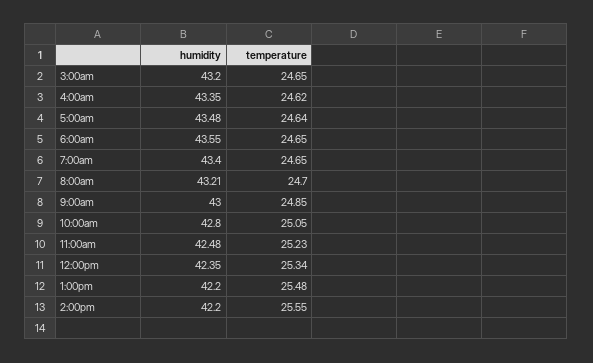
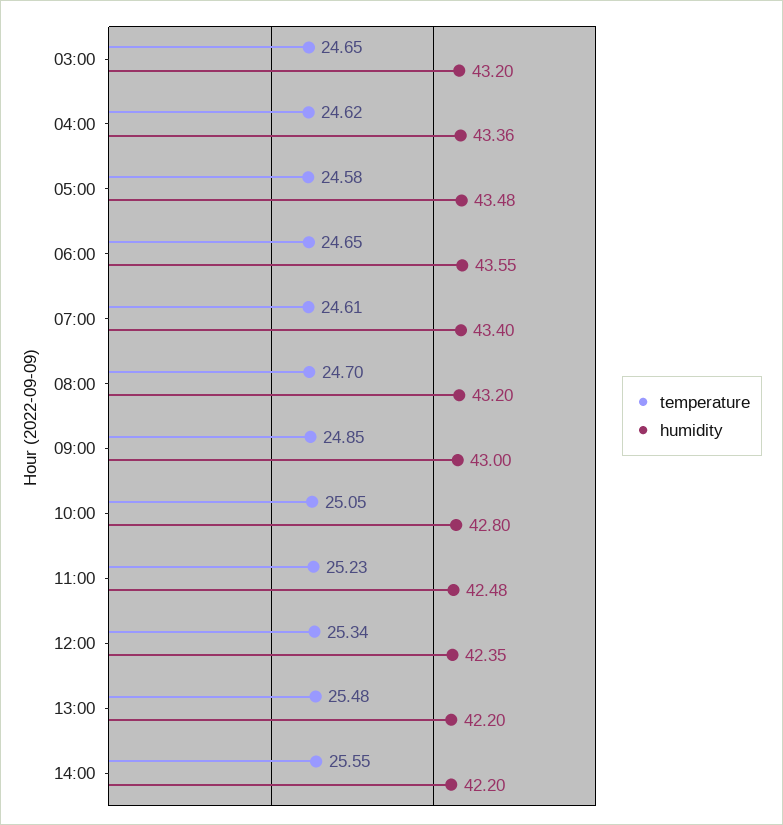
humidity, 4:00am: 43.35 -> 43.36
temperature, 5:00am: 24.64 -> 24.58
temperature, 7:00am: 24.65 -> 24.61
humidity, 8:00am: 43.21 -> 43.2

